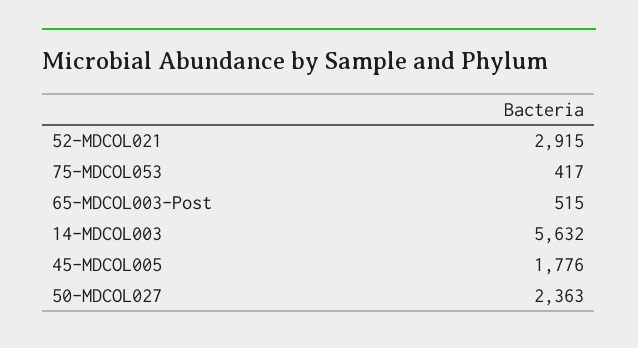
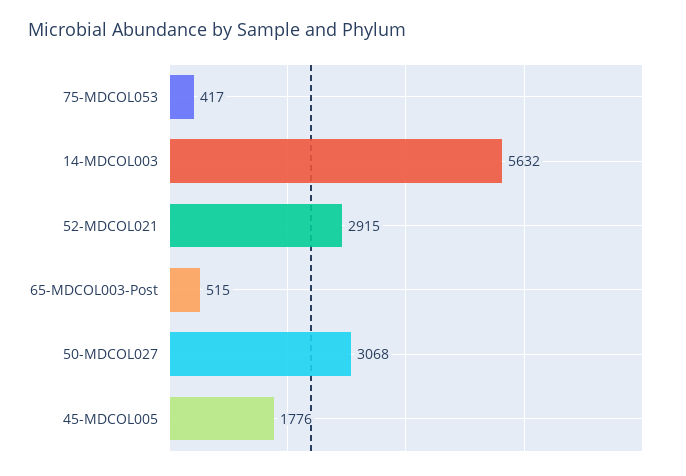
50-MDCOL027: 2363 -> 3068

